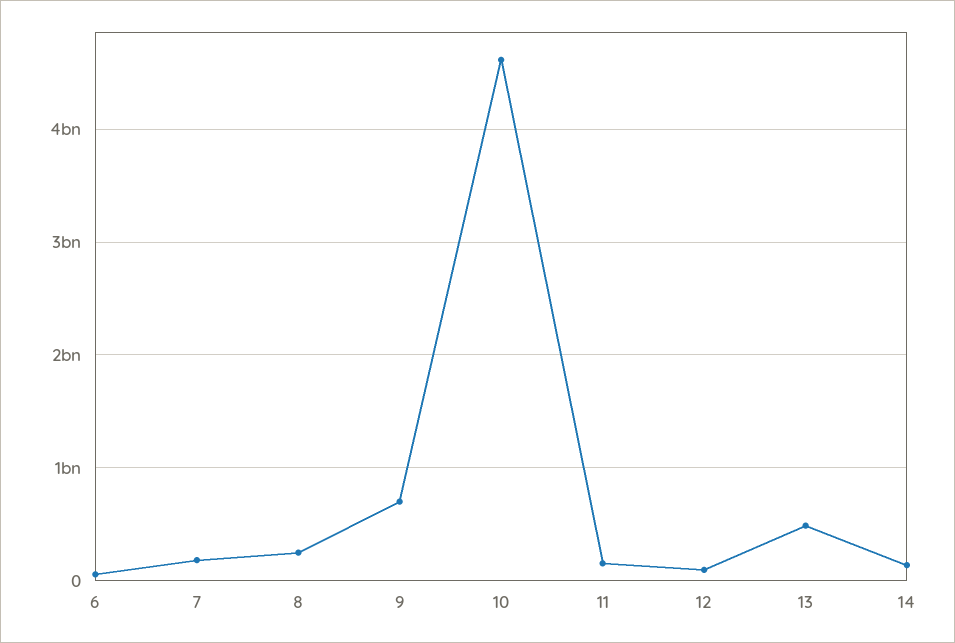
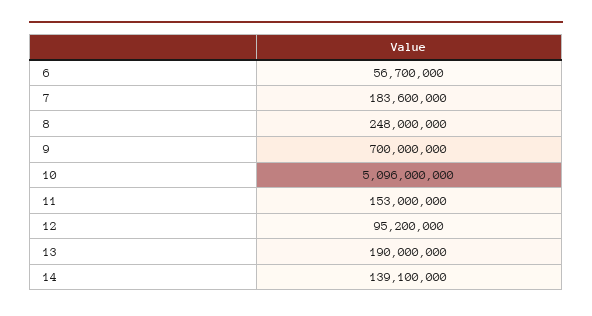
10: 4600000000 -> 5096000000
13: 500000000 -> 190000000

